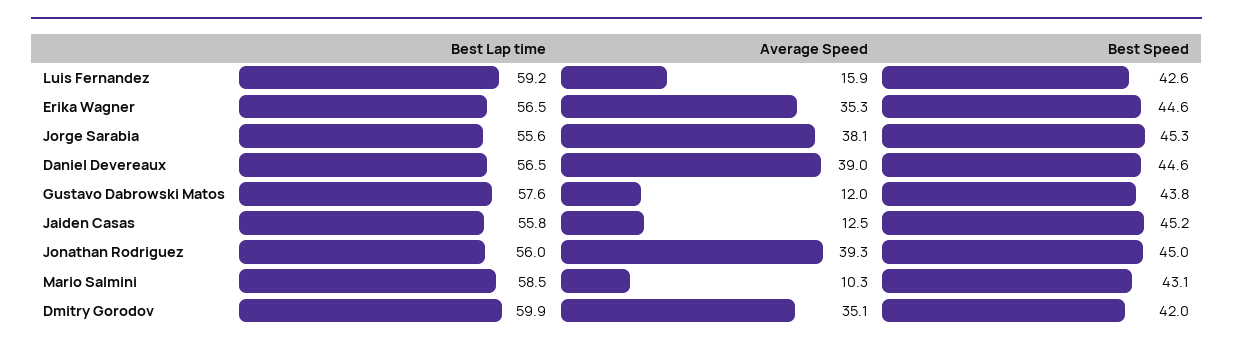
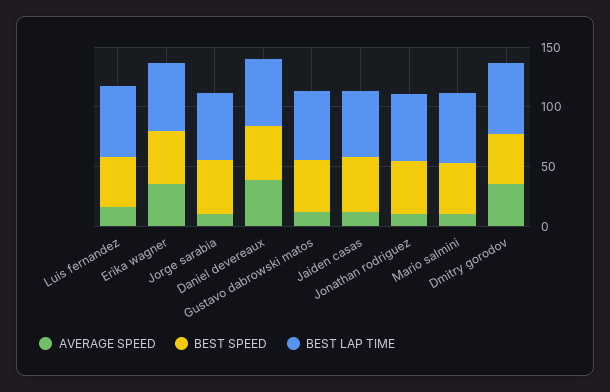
Average Speed, Jorge Sarabia: 38.1 -> 10
Average Speed, Jonathan Rodriguez: 39.3 -> 10

